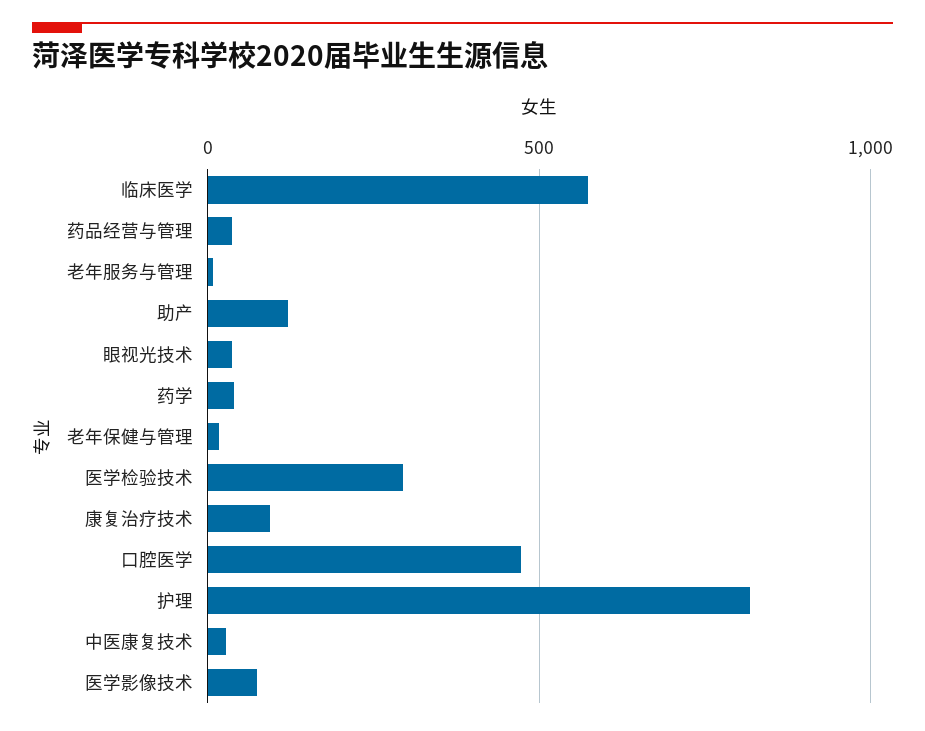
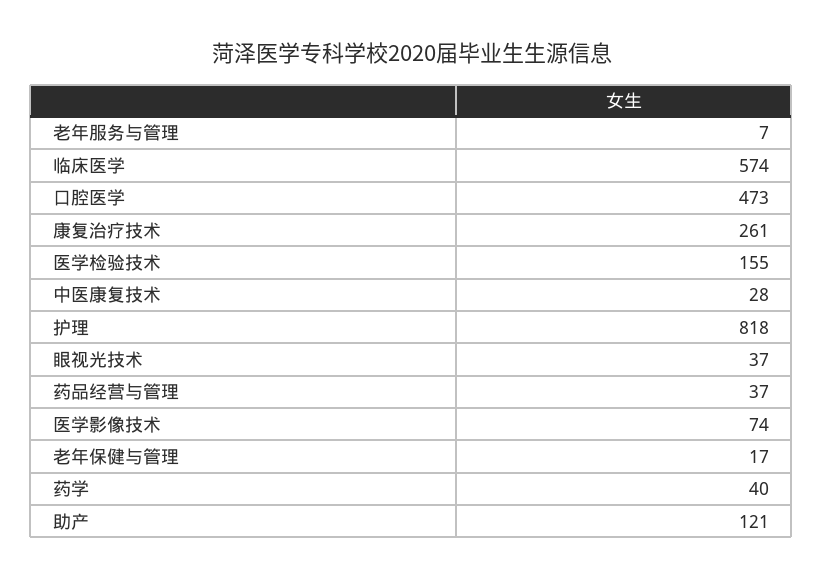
医学检验技术: 300 -> 155
康复治疗技术: 100 -> 261

